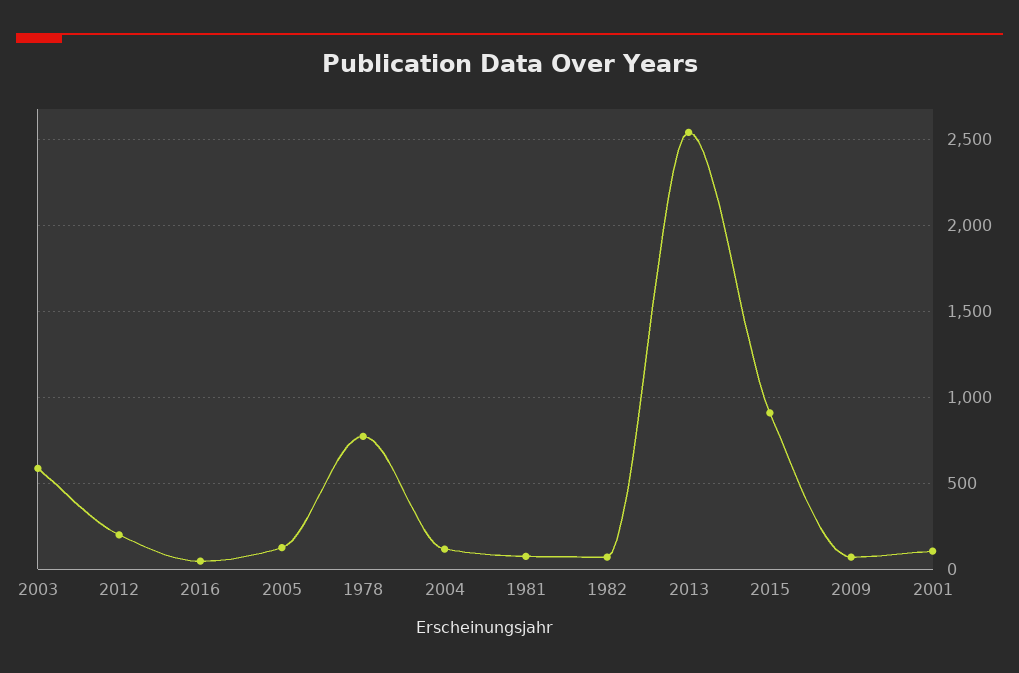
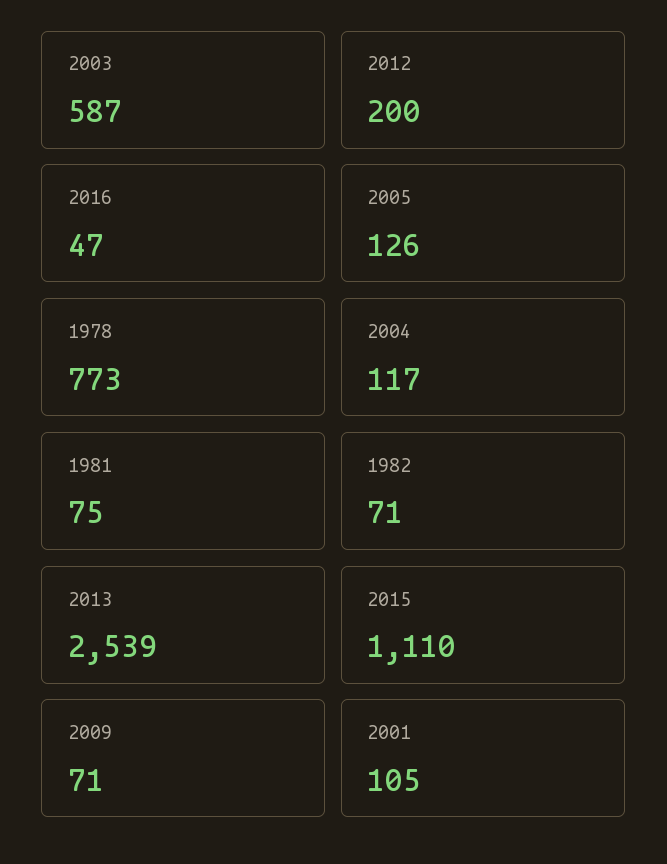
2015: 900 -> 1110

